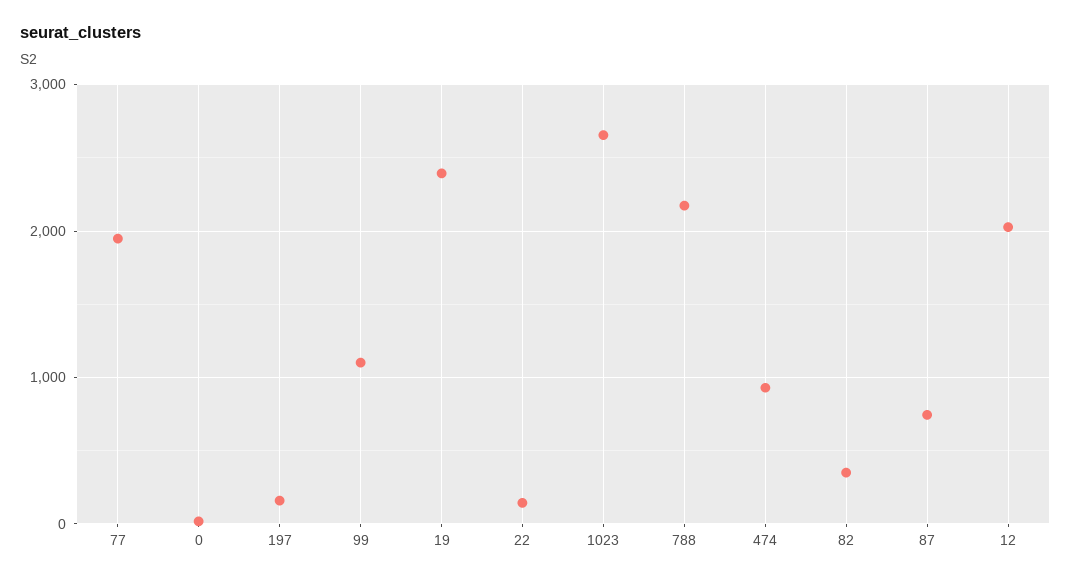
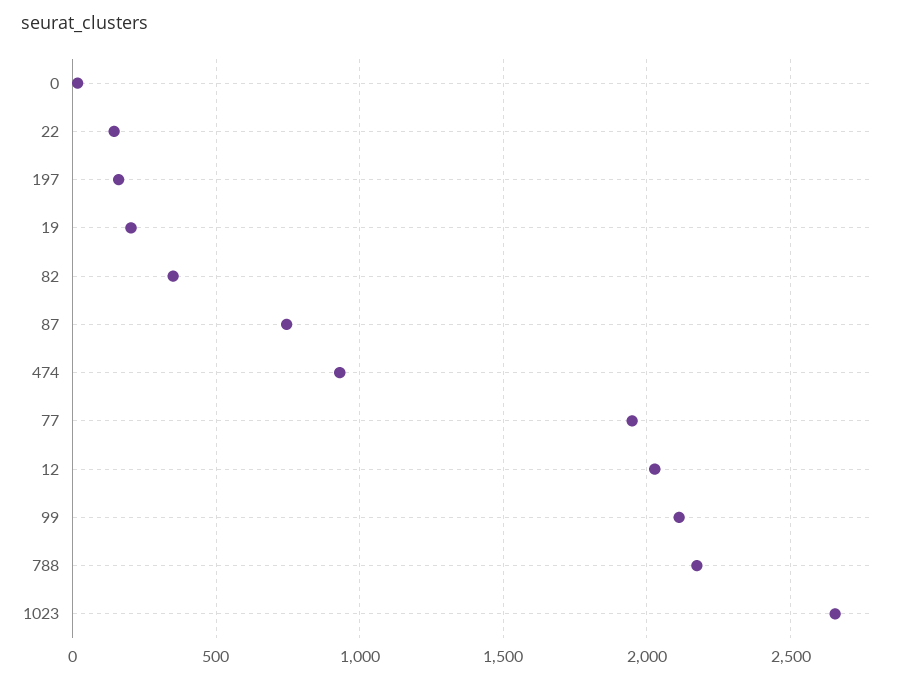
99: 1100 -> 2100
19: 2400 -> 200

